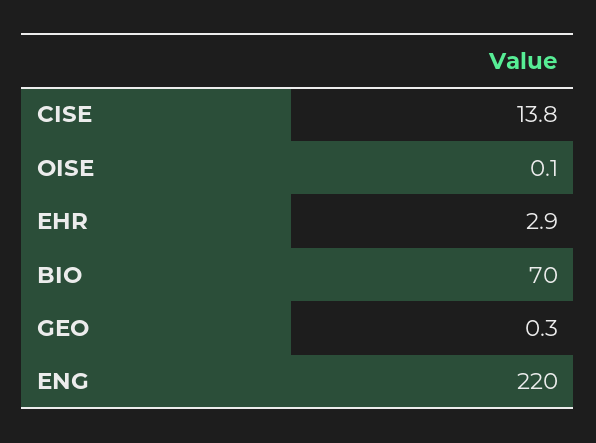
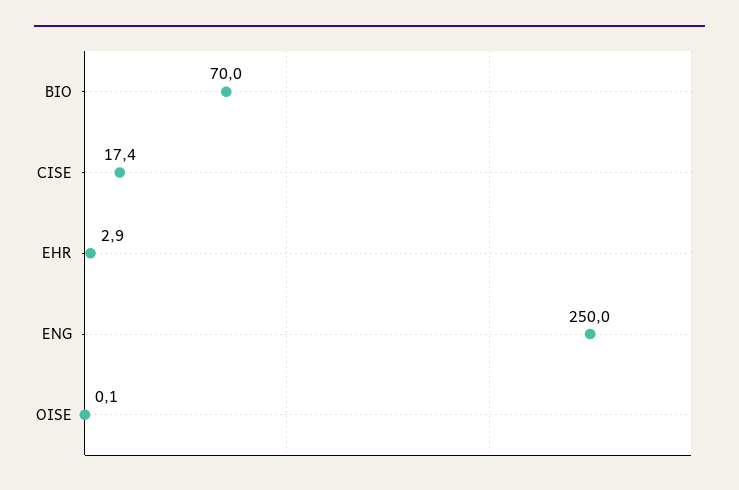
CISE: 13.8 -> 17.4
GEO: 0.3 -> none
ENG: 220 -> 250

